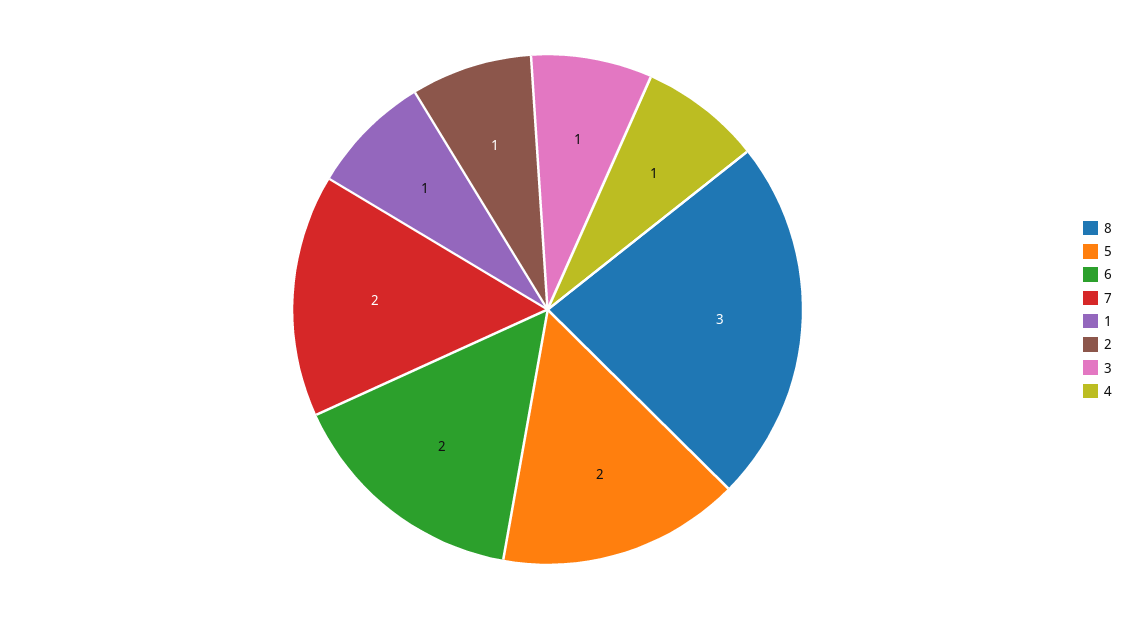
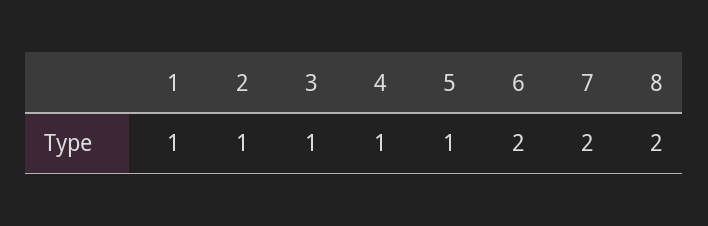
8: 3 -> 2
5: 2 -> 1

